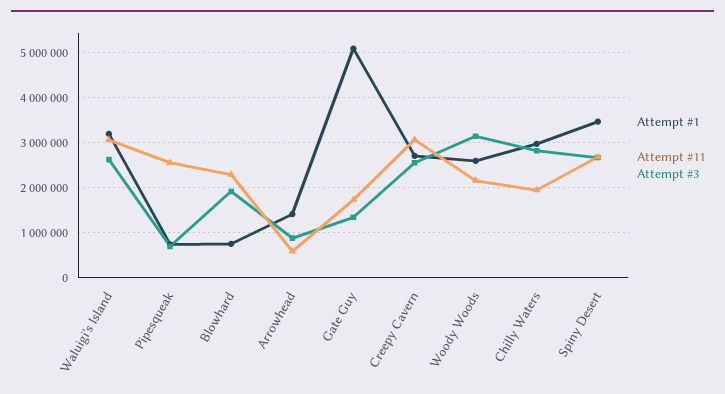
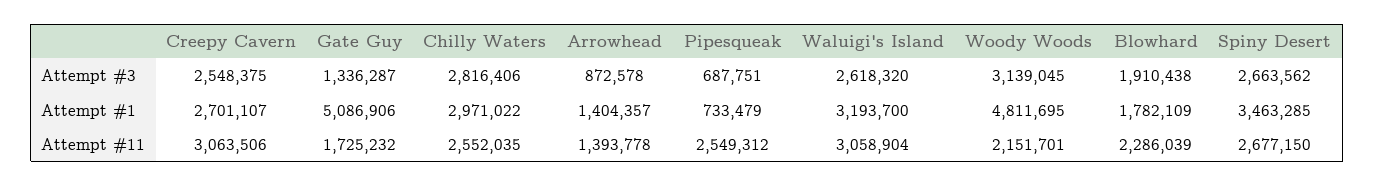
Attempt #1, Blowhard: 800000 -> 1782109
Attempt #11, Arrowhead: 600000 -> 1393778
Attempt #1, Woody Woods: 2600000 -> 4811695
Attempt #11, Chilly Waters: 2000000 -> 2552035

